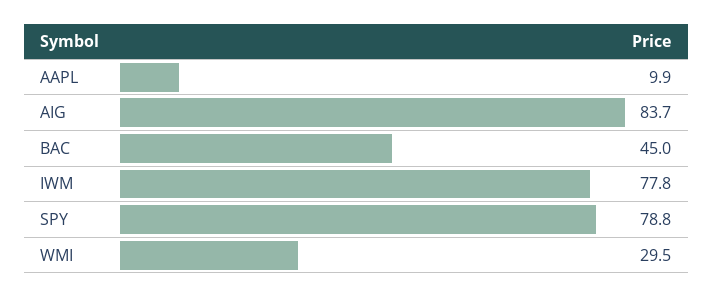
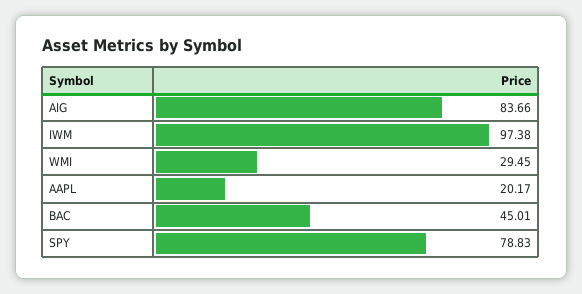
AAPL: 9.9 -> 20.17
IWM: 77.8 -> 97.38

